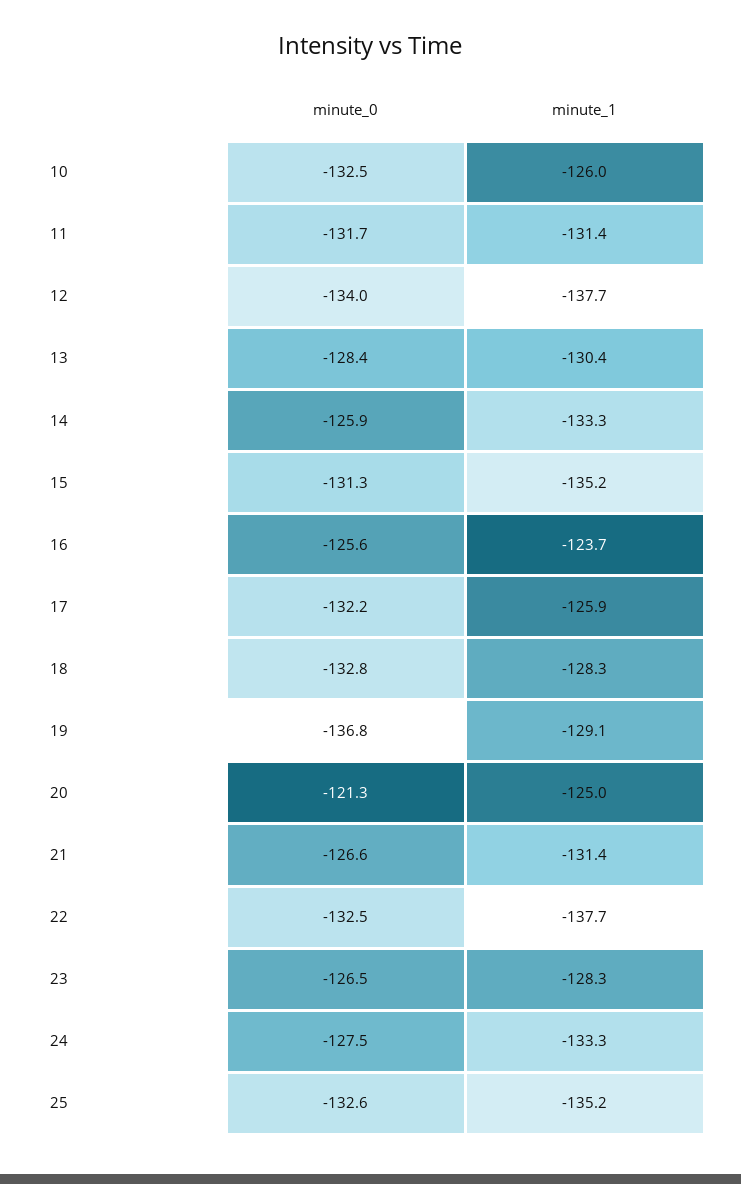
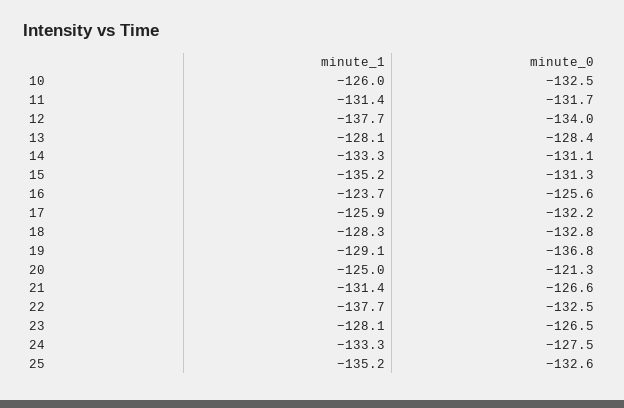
minute_1, 13: -130.4 -> -128.1
minute_0, 14: -125.9 -> -131.1
minute_1, 23: -128.3 -> -128.1

